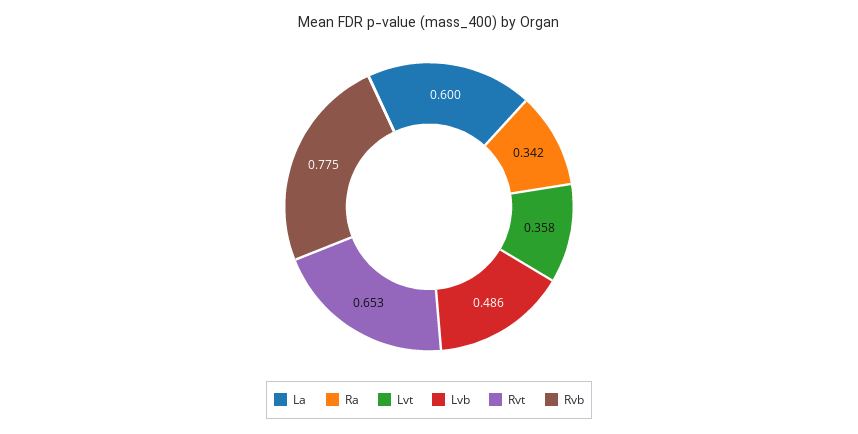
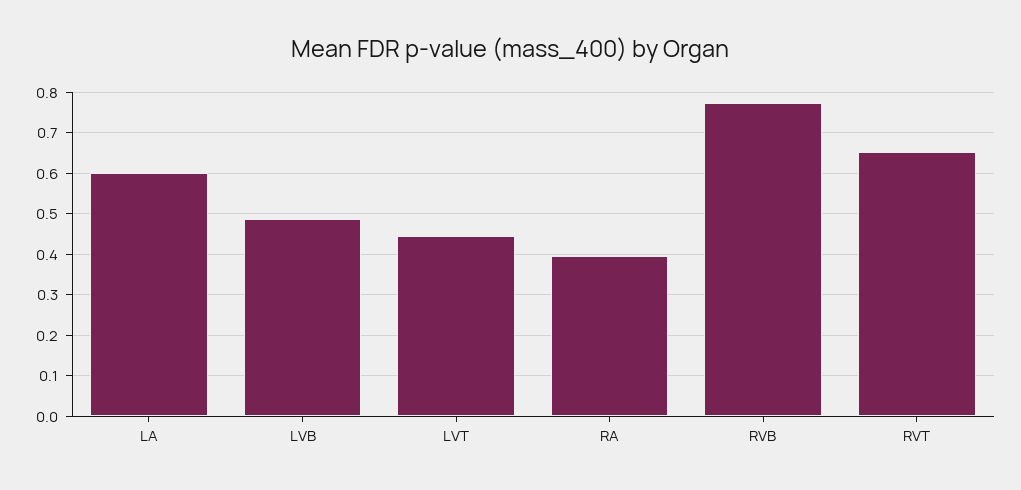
Ra: 0.342 -> 0.4
Lvt: 0.358 -> 0.44

